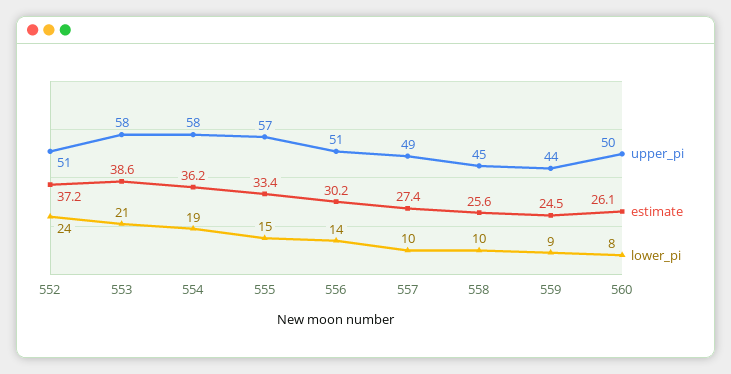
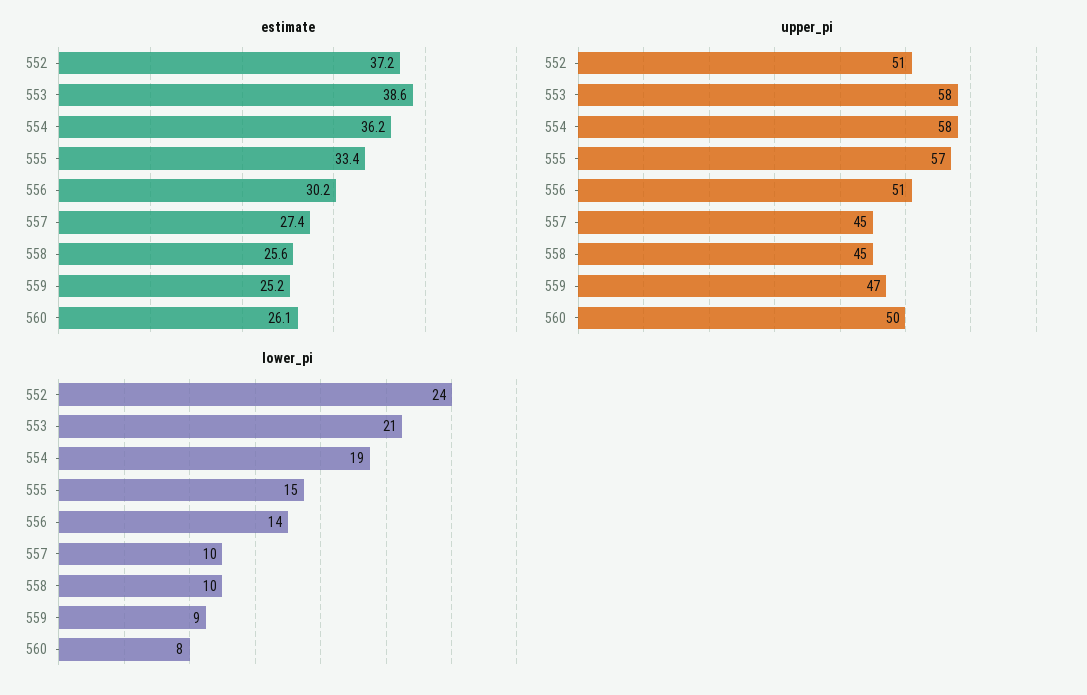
upper_pi, 557: 49 -> 45
upper_pi, 559: 44 -> 47
estimate, 559: 24.5 -> 25.2

